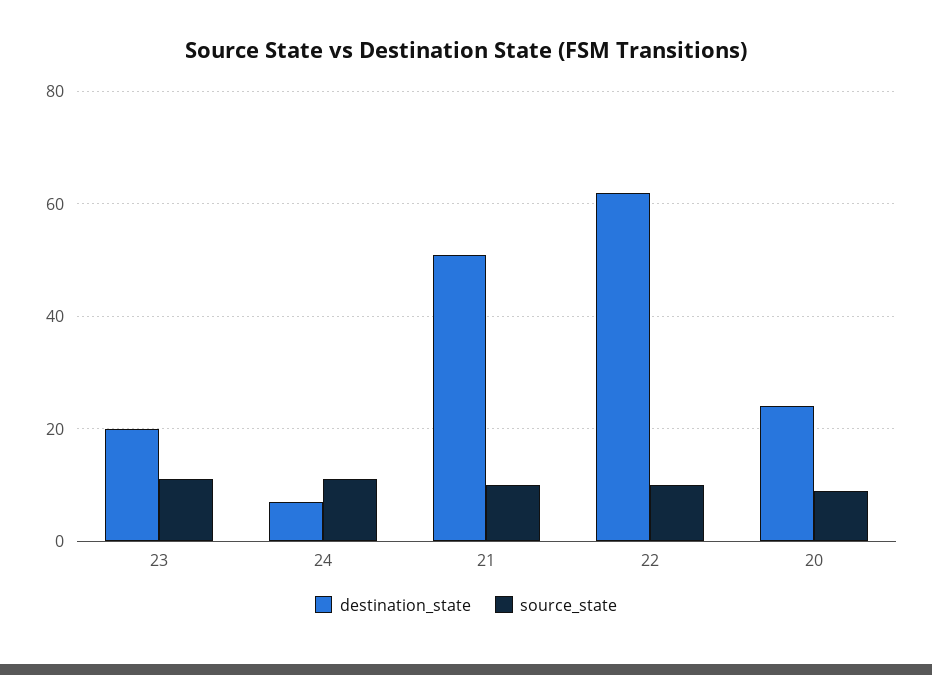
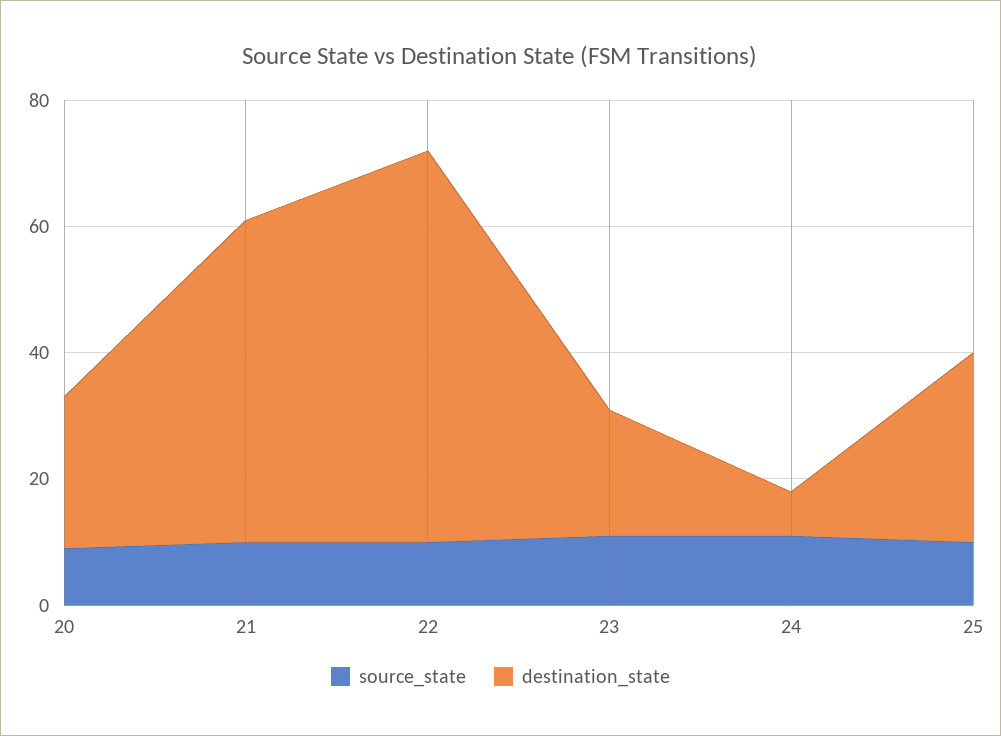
source_state, 25: none -> 10
destination_state, 25: none -> 30

